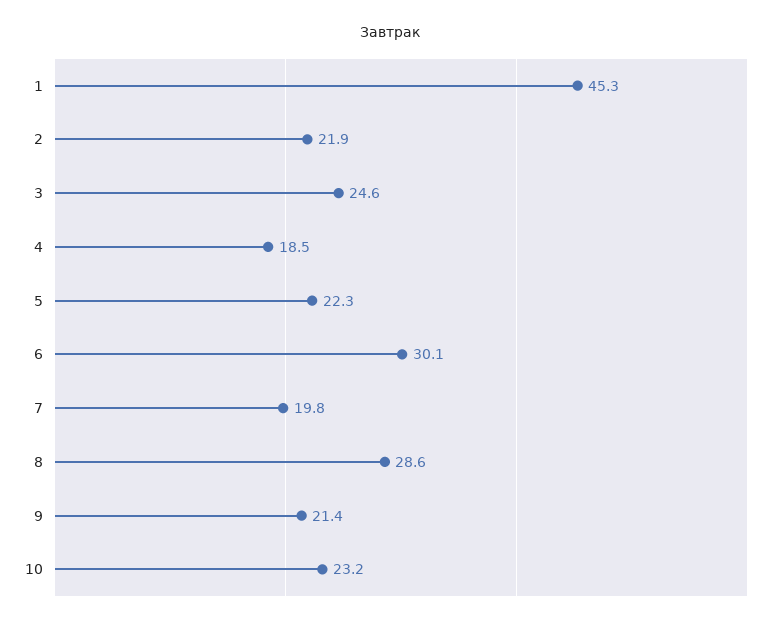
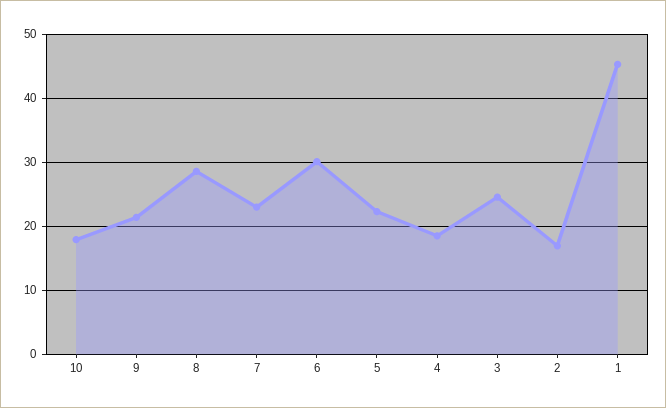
2: 21.9 -> 17
7: 19.8 -> 23
10: 23.2 -> 18

